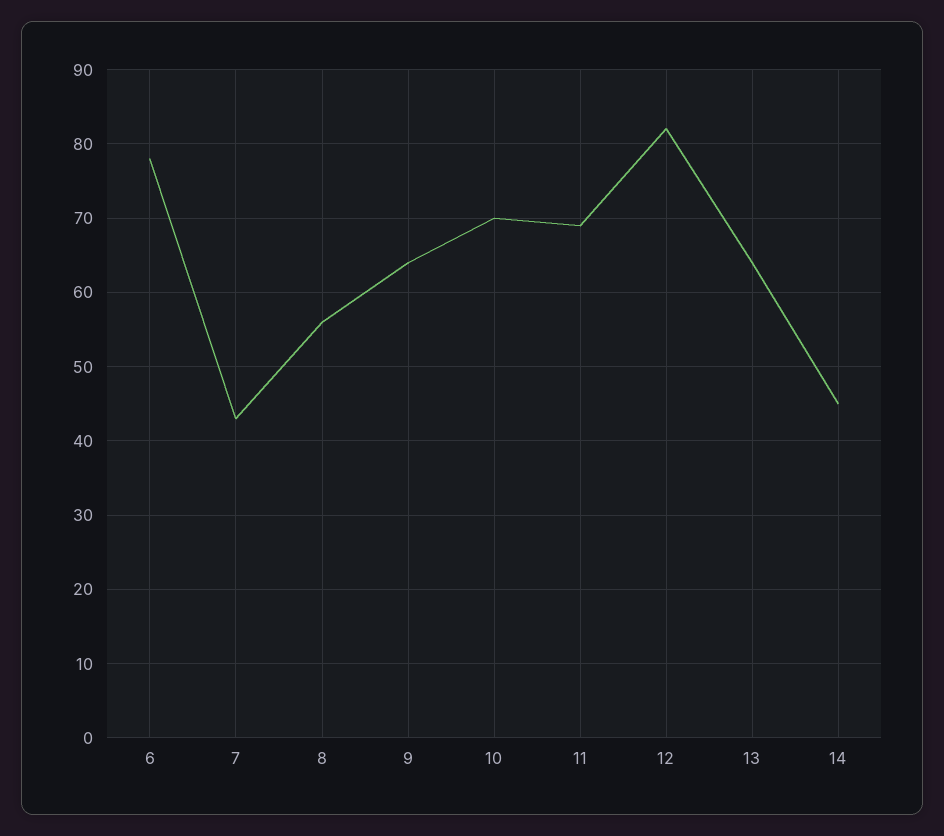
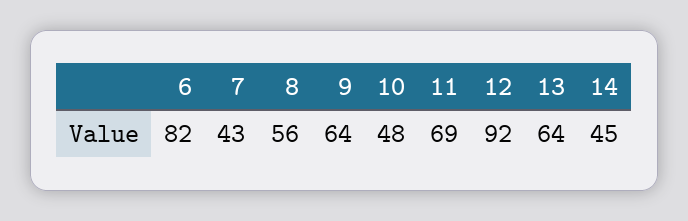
6: 78 -> 82
10: 70 -> 48
12: 82 -> 92

